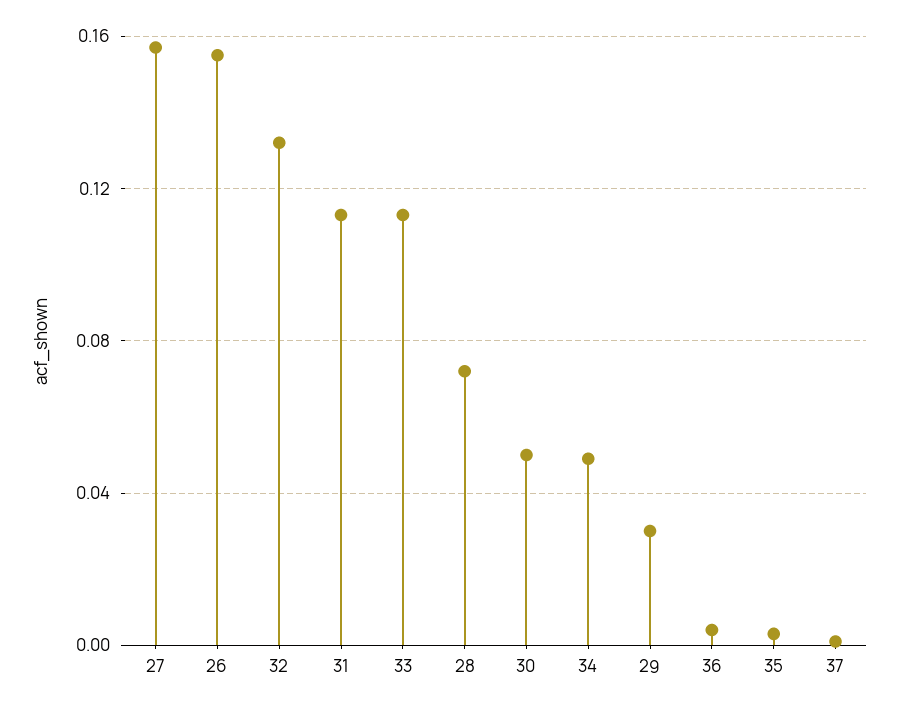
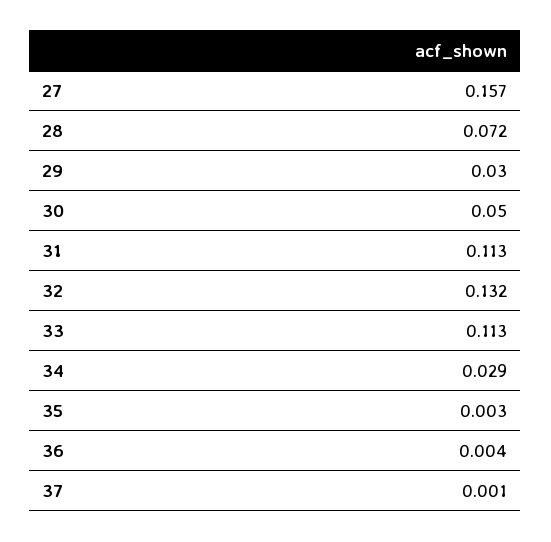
26: 0.155 -> none
34: 0.05 -> 0.029

